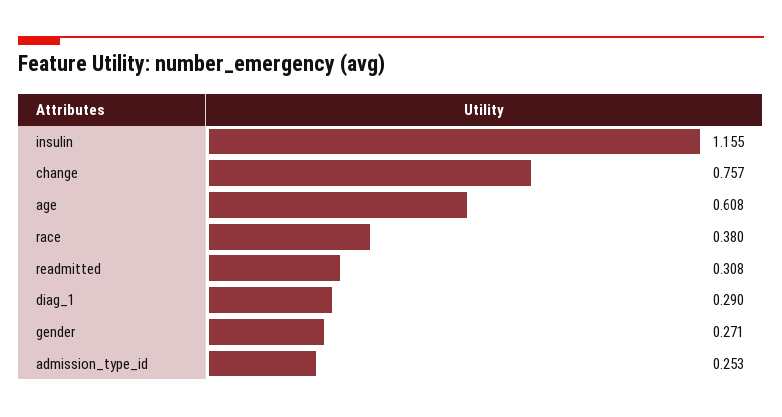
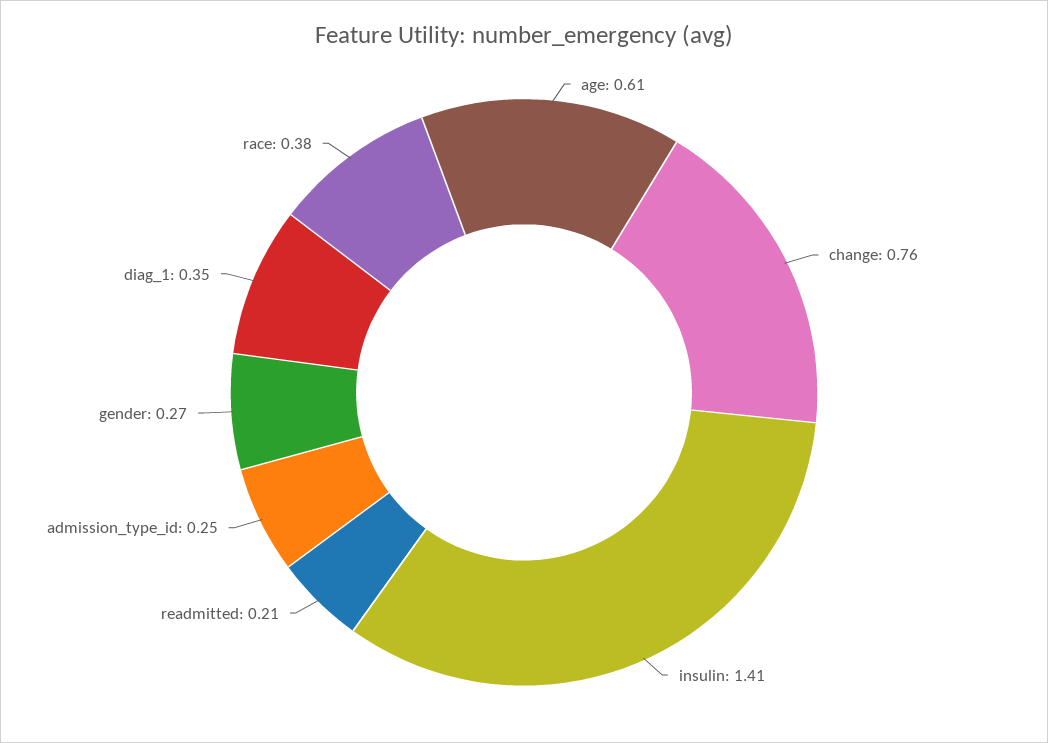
insulin: 1.155 -> 1.41
readmitted: 0.308 -> 0.21
diag_1: 0.29 -> 0.35

